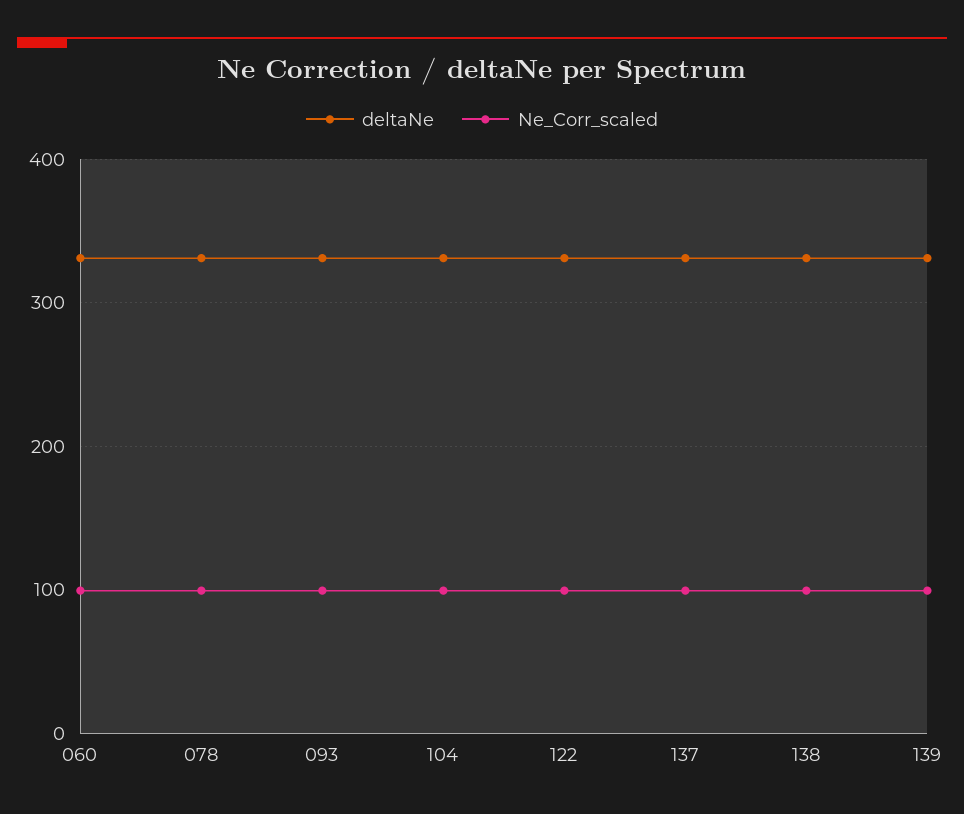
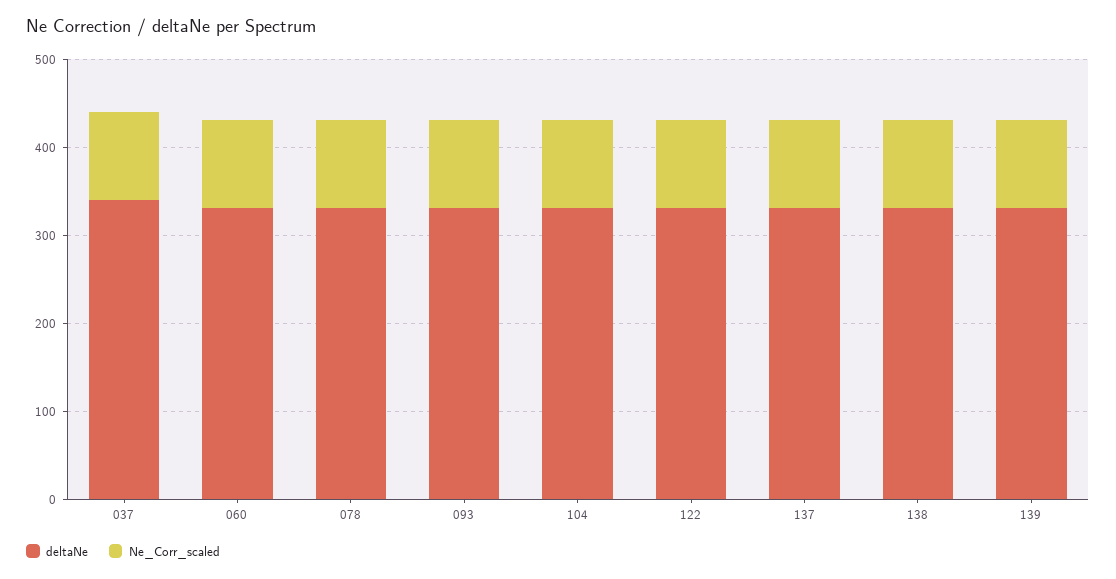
deltaNe, 037: none -> 340
Ne_Corr_scaled, 037: none -> 100

